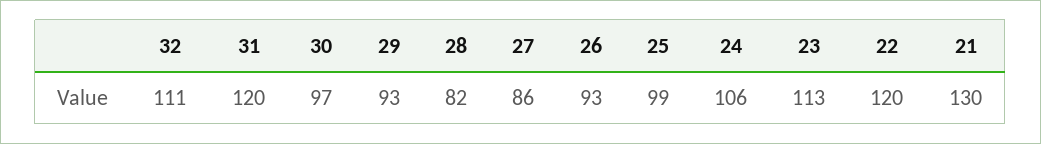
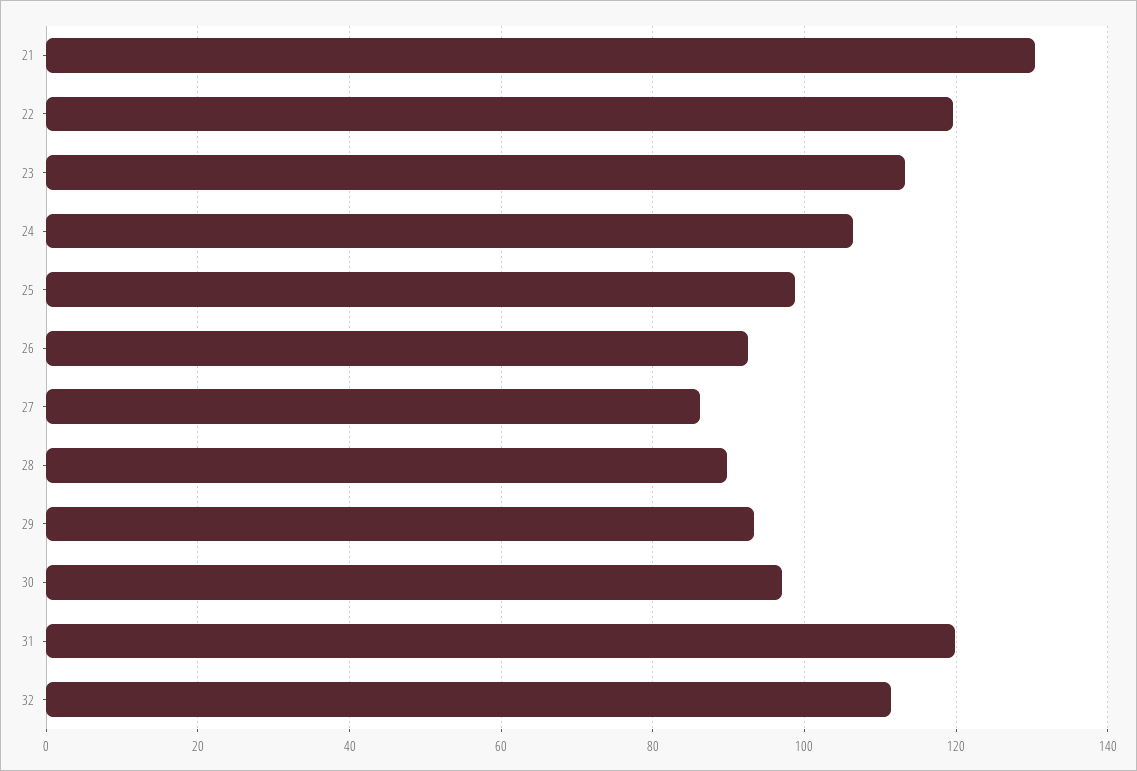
28: 82 -> 90

